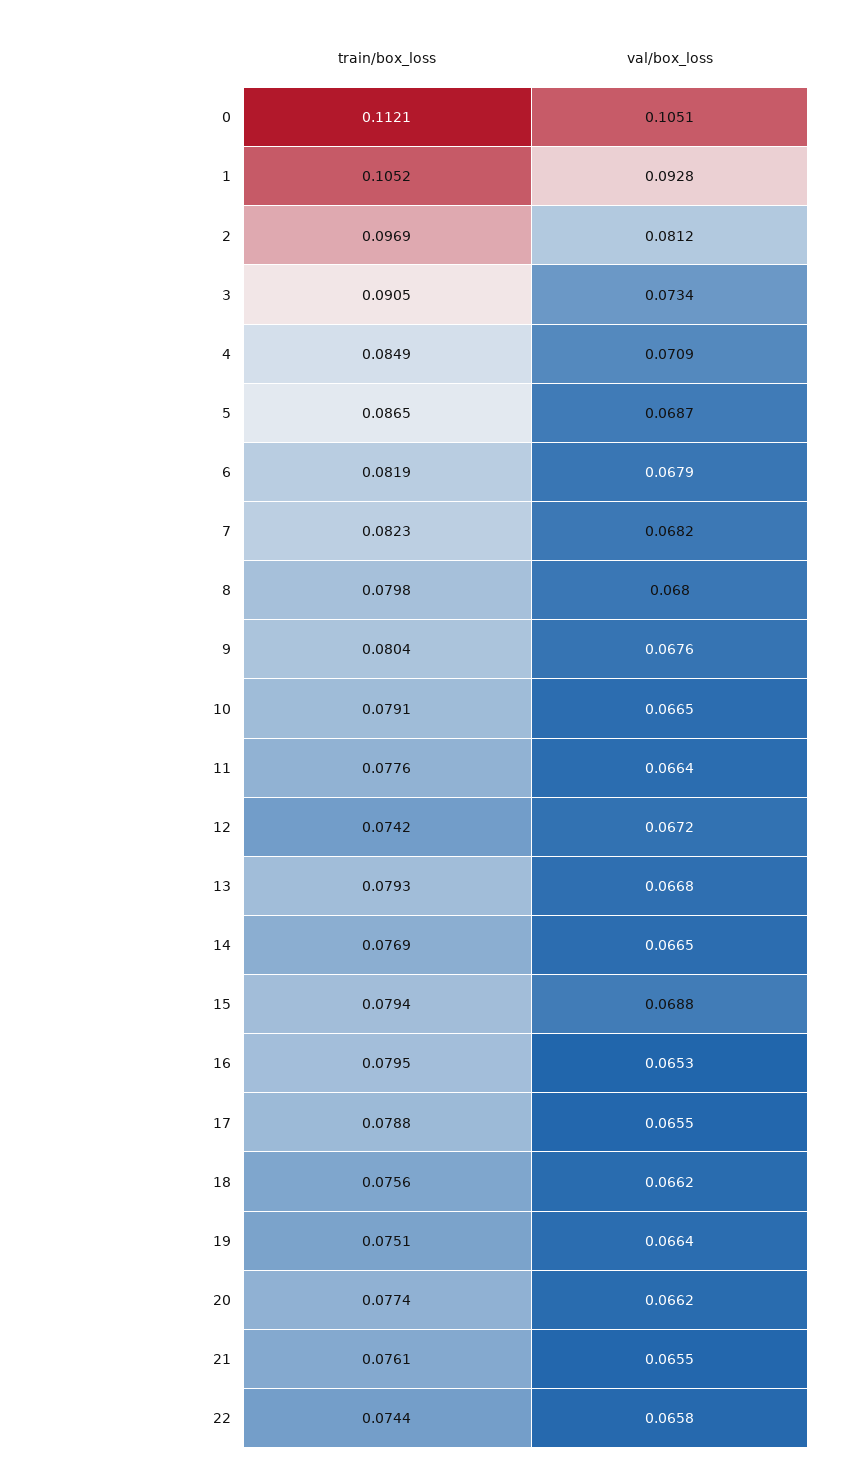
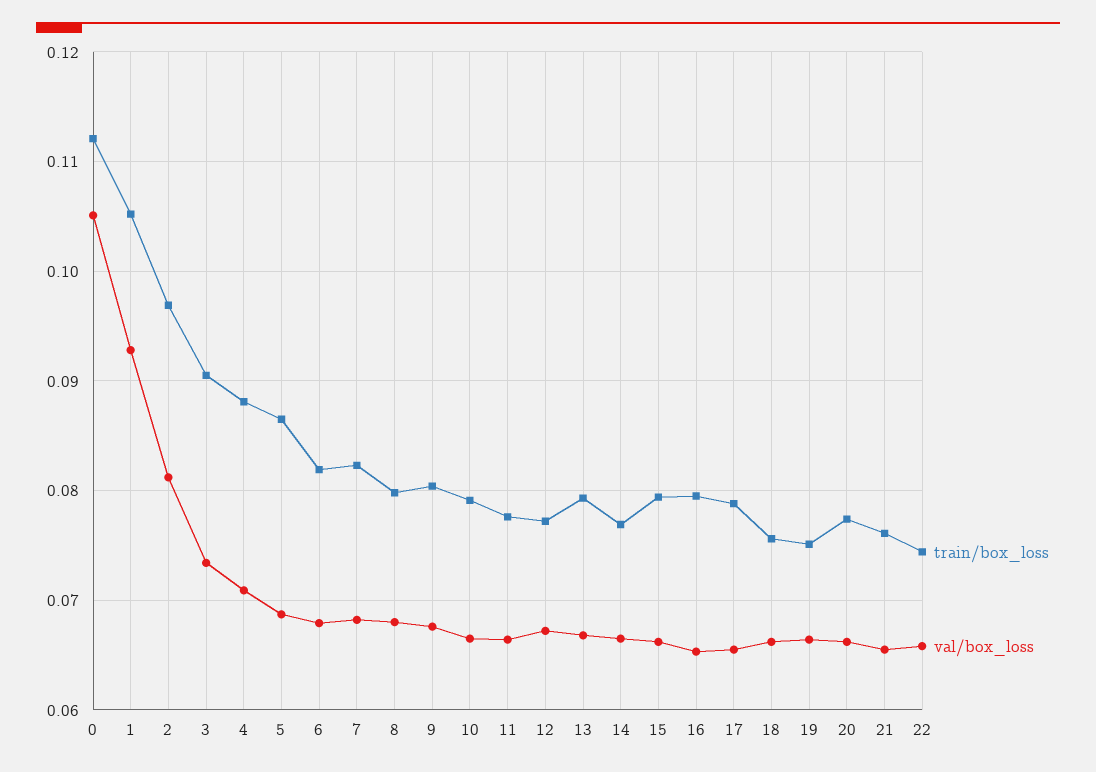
train/box_loss, 4: 0.0849 -> 0.088
train/box_loss, 12: 0.0742 -> 0.077
val/box_loss, 15: 0.0688 -> 0.066

